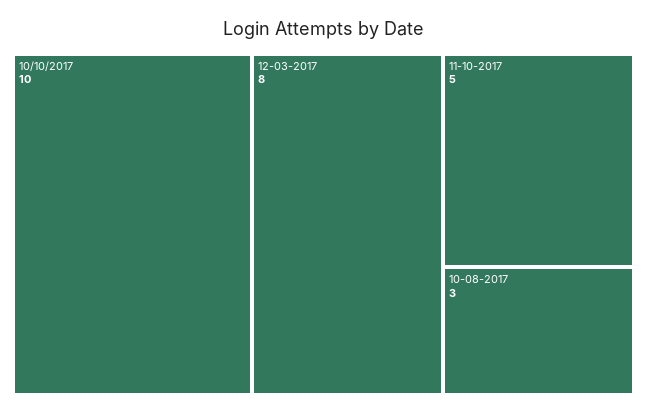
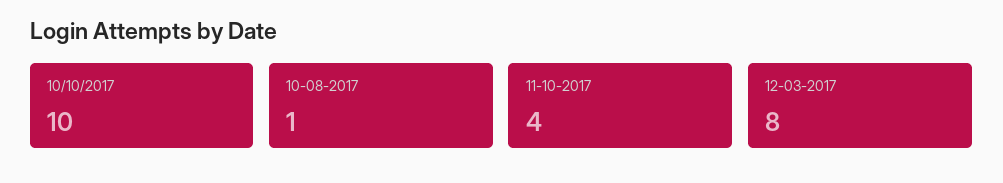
11-10-2017: 5 -> 4
10-08-2017: 3 -> 1

